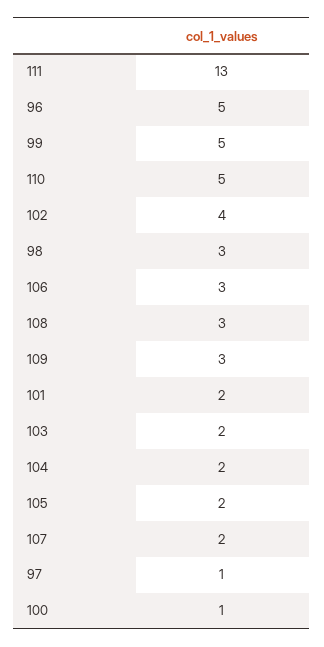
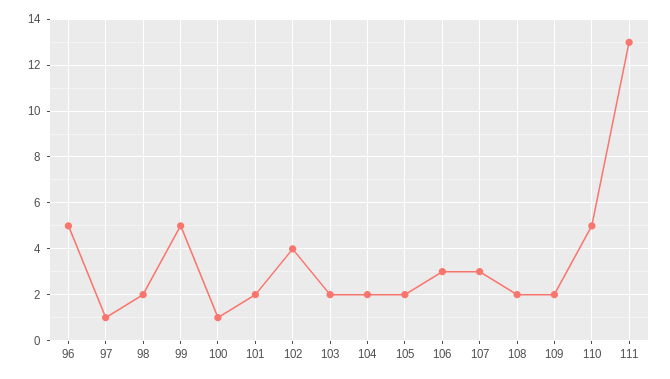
98: 3 -> 2
108: 3 -> 2
109: 3 -> 2
107: 2 -> 3

